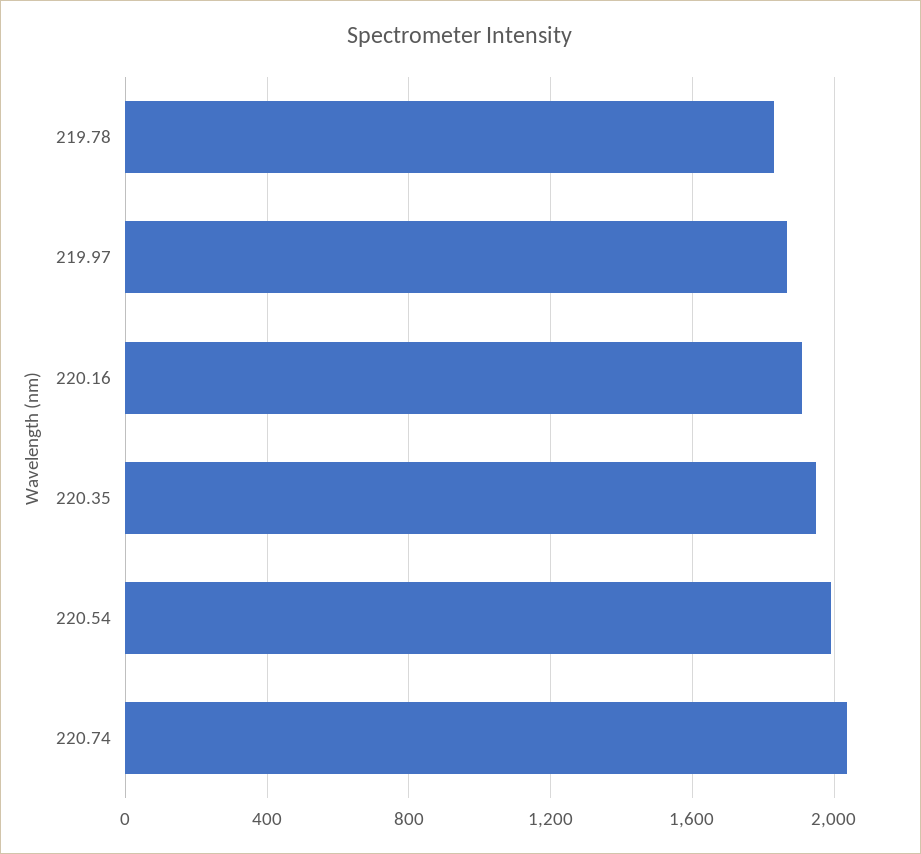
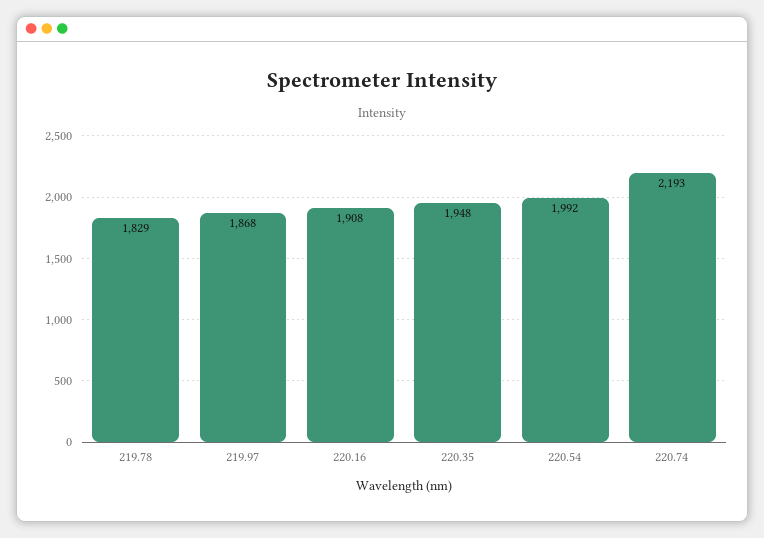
220.74: 2050 -> 2193

